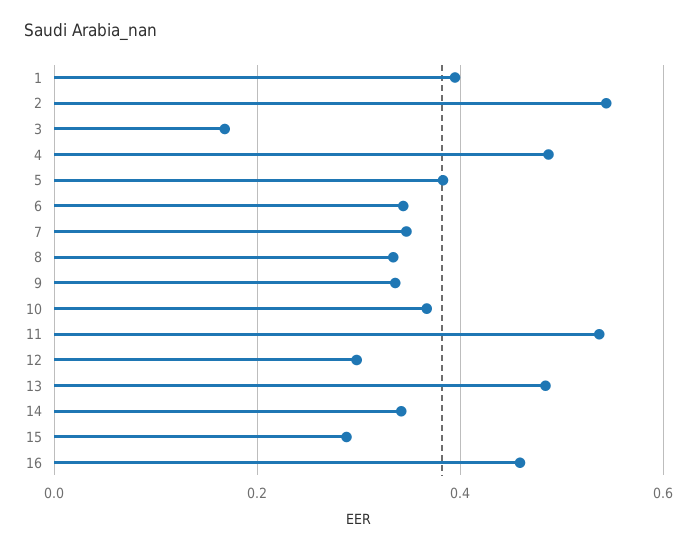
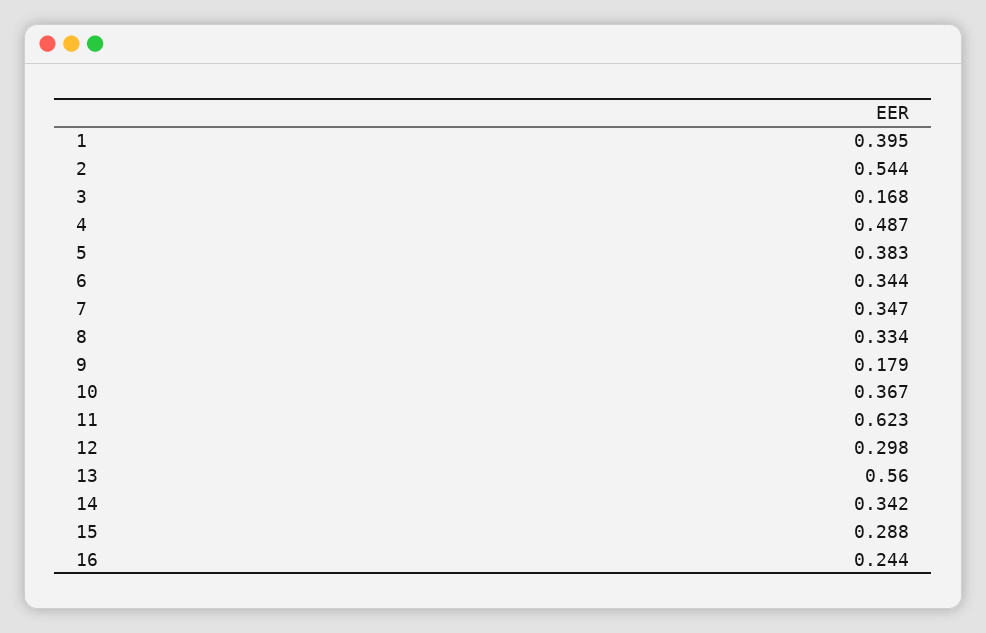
9: 0.34 -> 0.179
11: 0.54 -> 0.623
13: 0.48 -> 0.56
16: 0.46 -> 0.244

